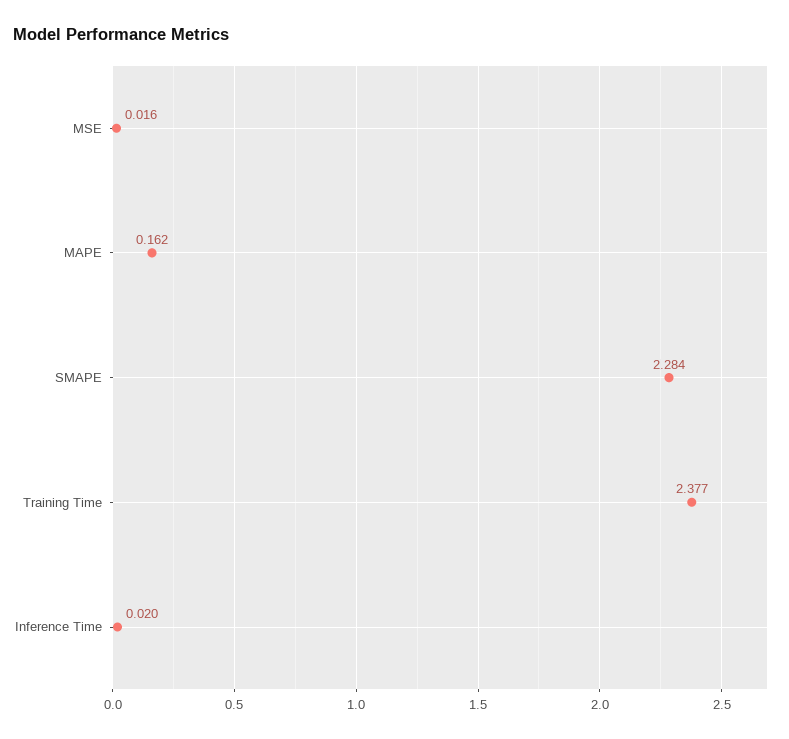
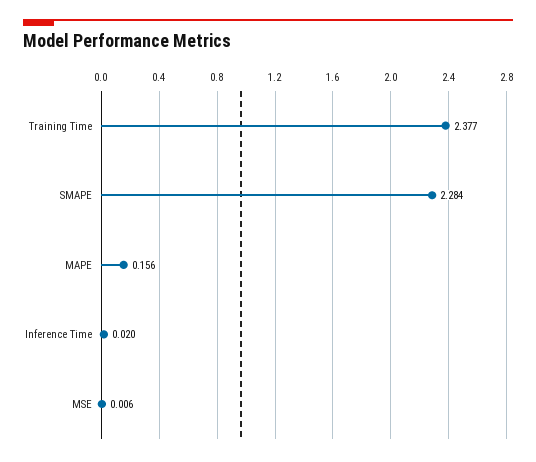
MSE: 0.016 -> 0.006
MAPE: 0.162 -> 0.156

